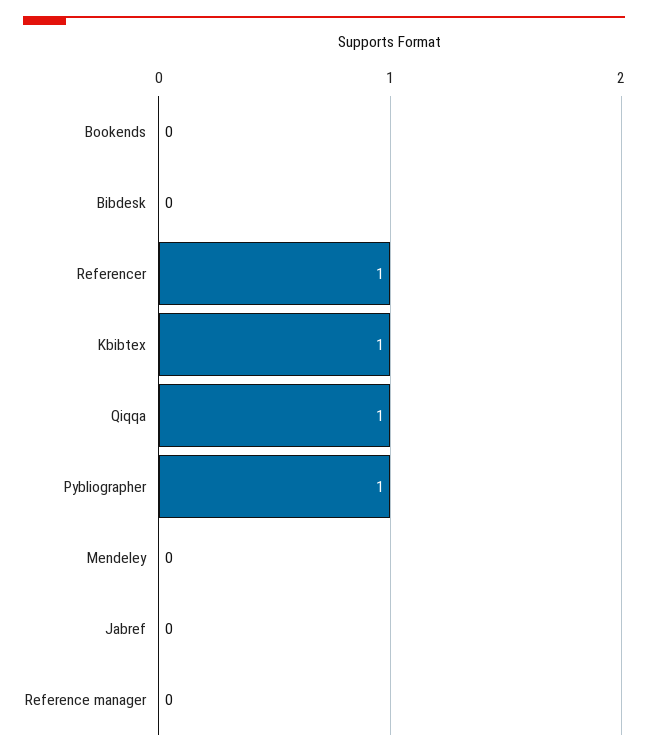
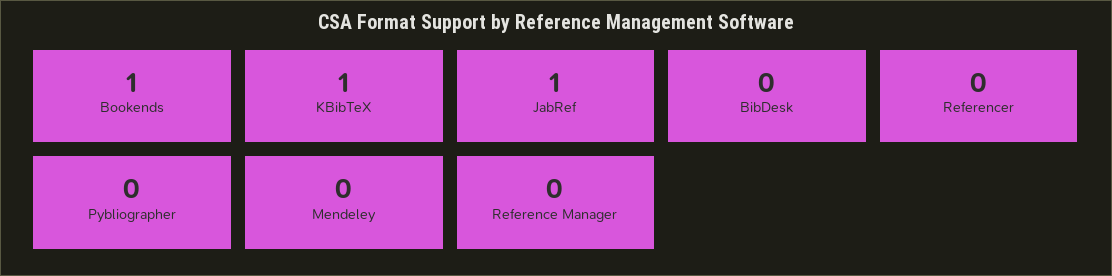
Bookends: 0 -> 1
Referencer: 1 -> 0
Qiqqa: 1 -> none
Pybliographer: 1 -> 0
Jabref: 0 -> 1

